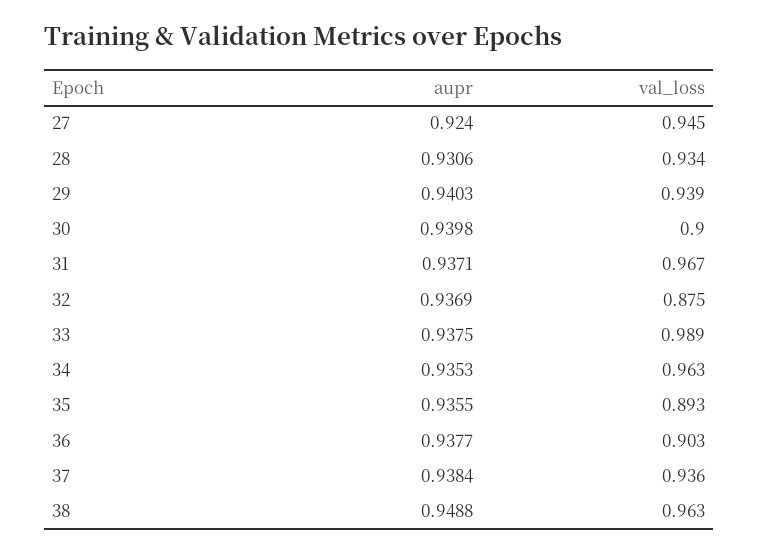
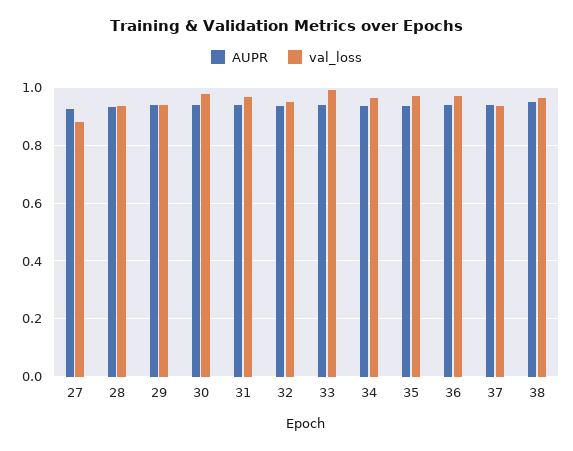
val_loss, 27: 0.945 -> 0.875
val_loss, 30: 0.9 -> 0.975
val_loss, 32: 0.875 -> 0.95
val_loss, 35: 0.893 -> 0.975
val_loss, 36: 0.903 -> 0.975

